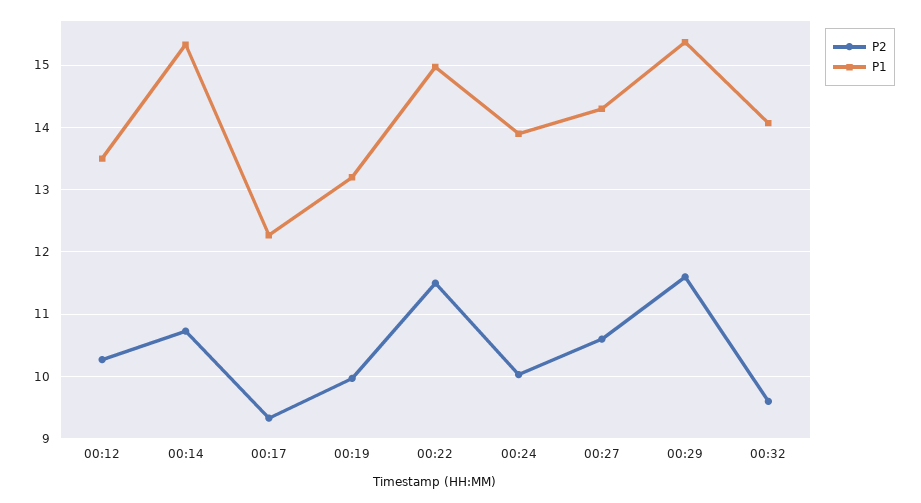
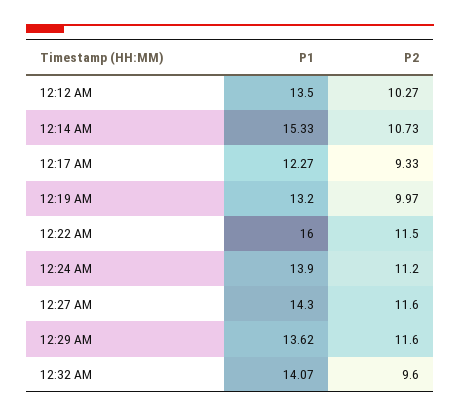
P1, 00:22: 15 -> 16
P2, 00:24: 10 -> 11.2
P2, 00:27: 10.6 -> 11.6
P1, 00:29: 15.4 -> 13.62

